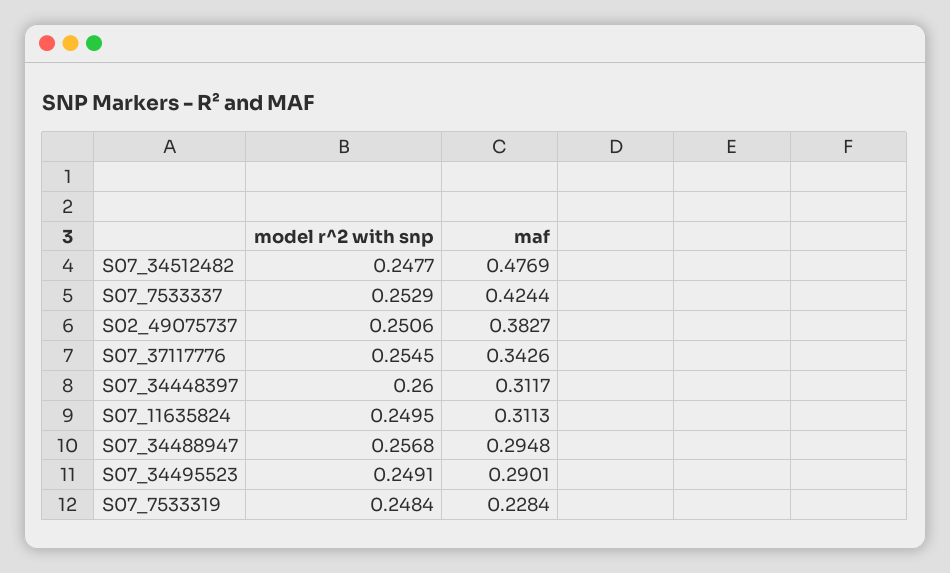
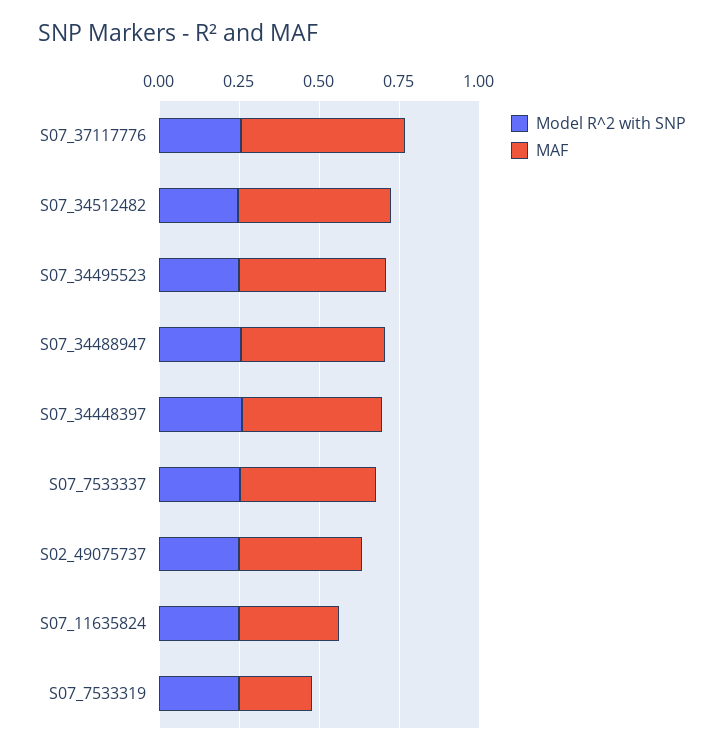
maf, S07_37117776: 0.3426 -> 0.5
maf, S07_34448397: 0.3117 -> 0.45
maf, S07_34488947: 0.2948 -> 0.45
maf, S07_34495523: 0.2901 -> 0.45

